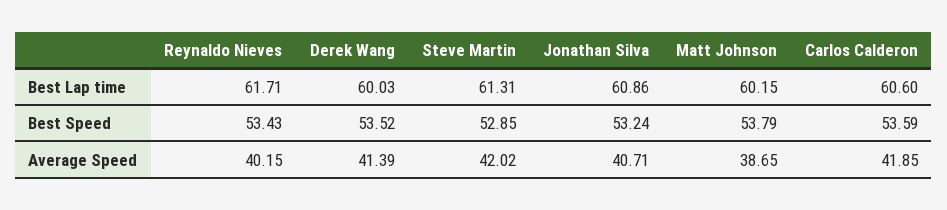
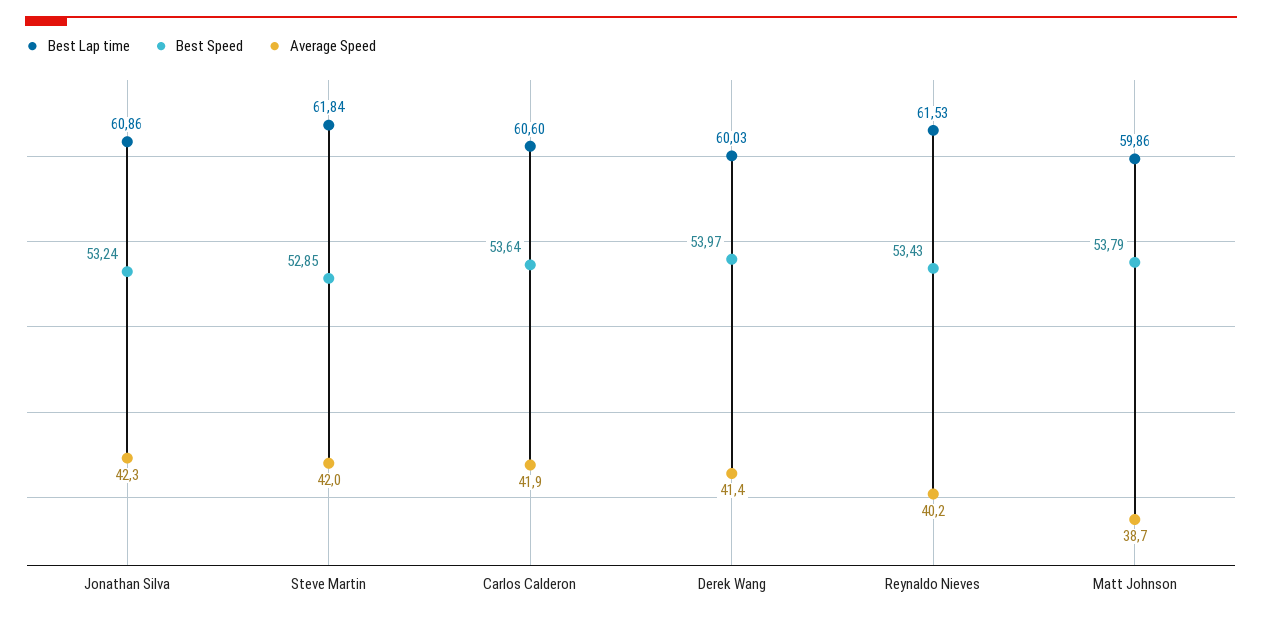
Best Lap time, Reynaldo Nieves: 61.71 -> 61.53
Best Lap time, Steve Martin: 61.31 -> 61.84
Best Lap time, Matt Johnson: 60.15 -> 59.86
Best Speed, Derek Wang: 53.52 -> 53.97
Best Speed, Carlos Calderon: 53.59 -> 53.64
Average Speed, Jonathan Silva: 40.71 -> 42.3

